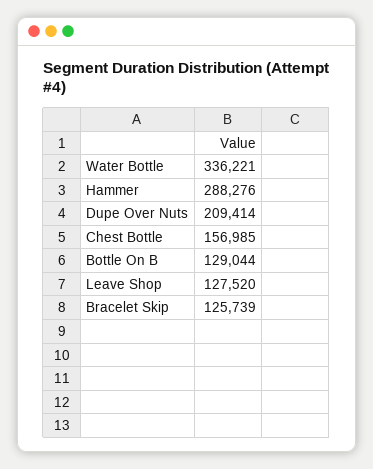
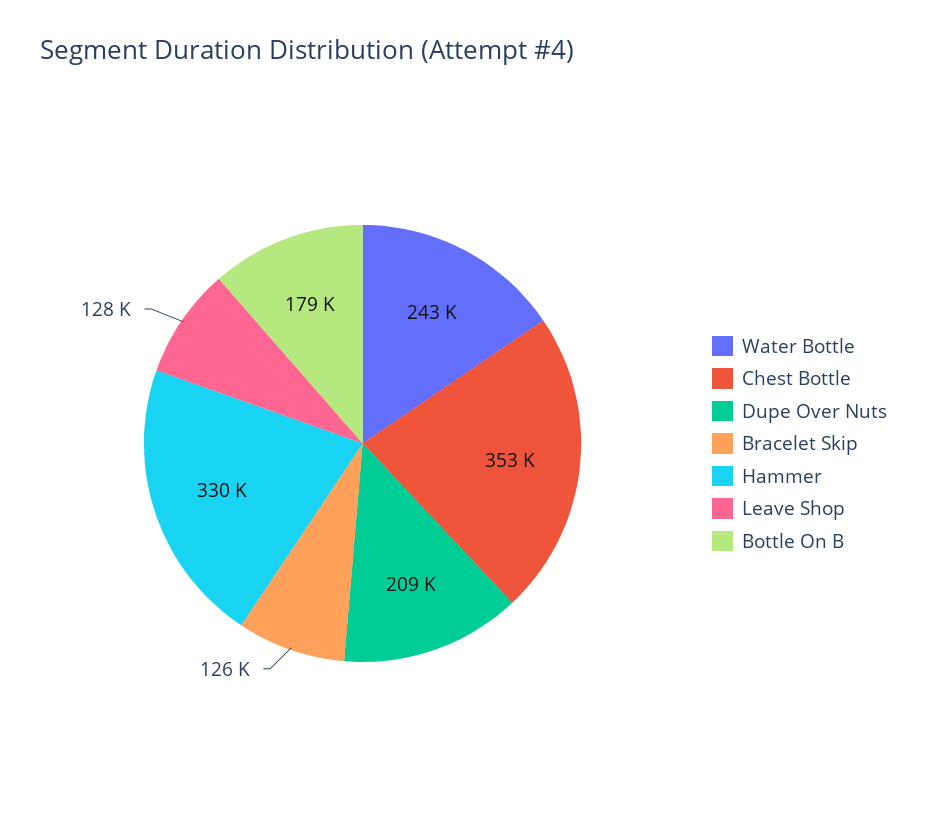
Water Bottle: 336221 -> 243000
Hammer: 288276 -> 330000
Chest Bottle: 156985 -> 353000
Bottle On B: 129044 -> 179000

